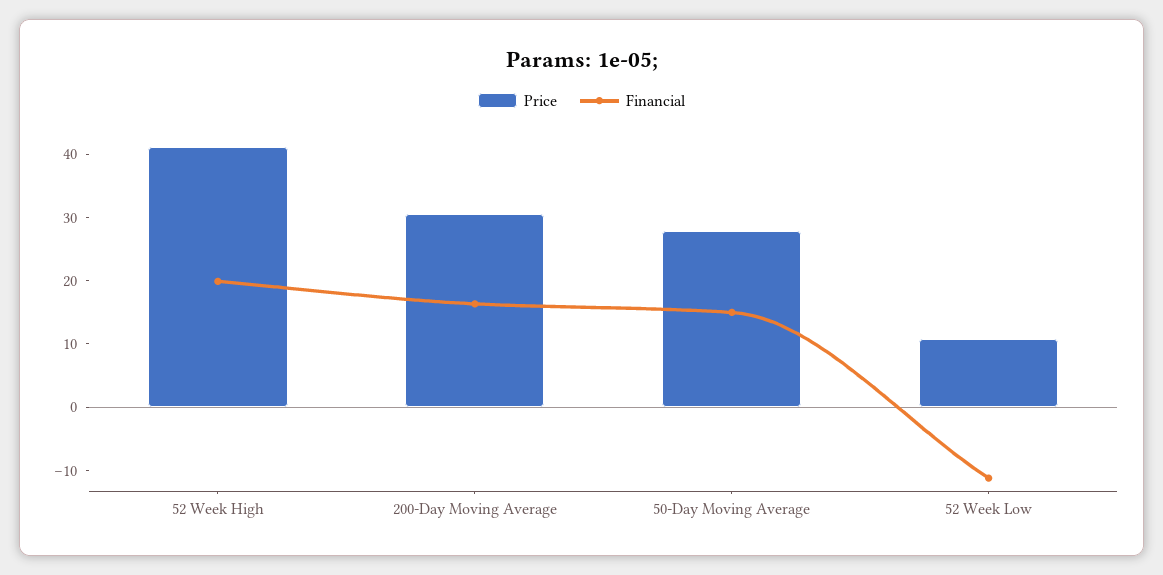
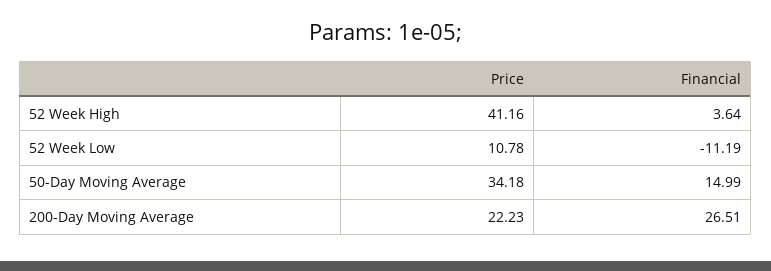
Financial, 52 Week High: 20 -> 3.64
Price, 200-Day Moving Average: 30 -> 22.23
Financial, 200-Day Moving Average: 16 -> 26.51
Price, 50-Day Moving Average: 28 -> 34.18

